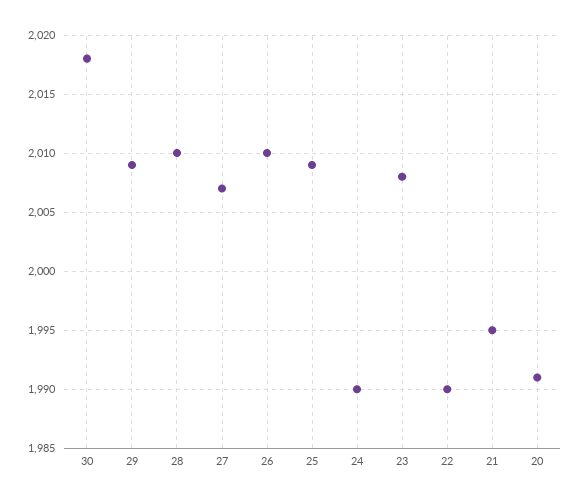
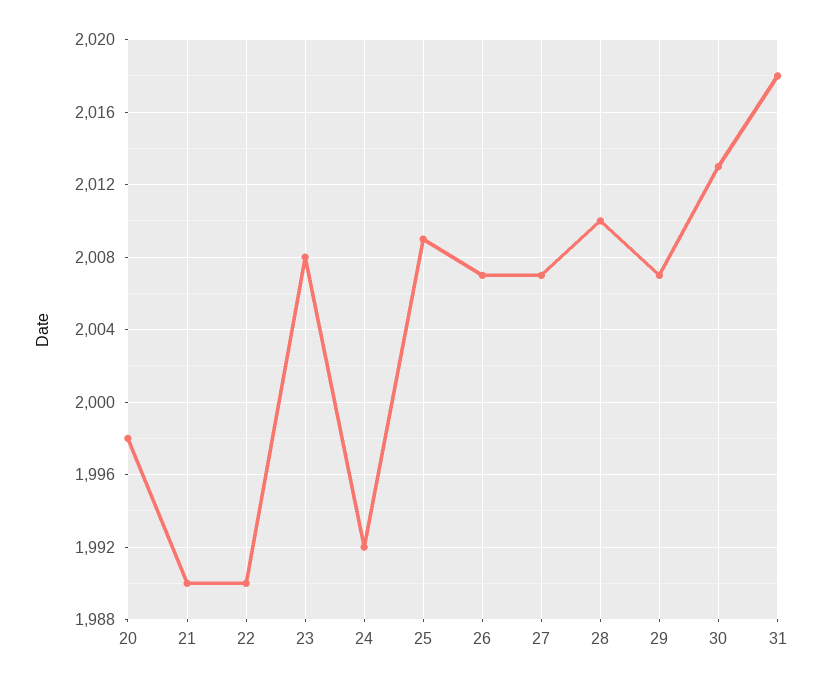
30: 2018 -> 2013
29: 2009 -> 2007
26: 2010 -> 2007
24: 1990 -> 1992
21: 1995 -> 1990
20: 1991 -> 1998
31: none -> 2018

